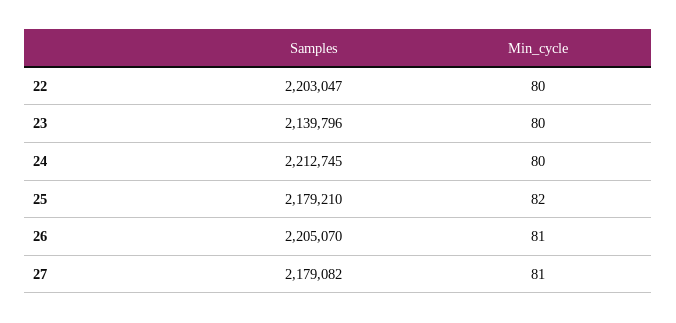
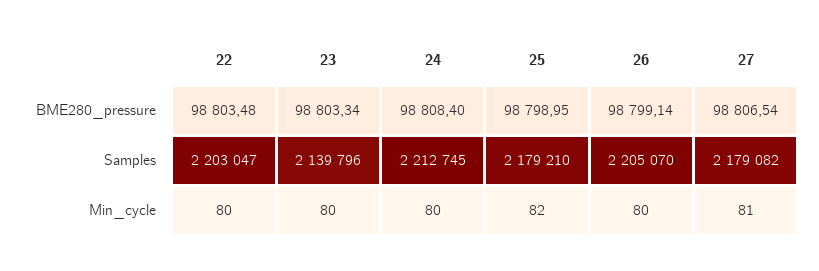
Min_cycle, 26: 81 -> 80
BME280_pressure, 22: none -> 98803.48
BME280_pressure, 23: none -> 98803.34
BME280_pressure, 24: none -> 98808.4
BME280_pressure, 25: none -> 98798.95
BME280_pressure, 26: none -> 98799.14
BME280_pressure, 27: none -> 98806.54

